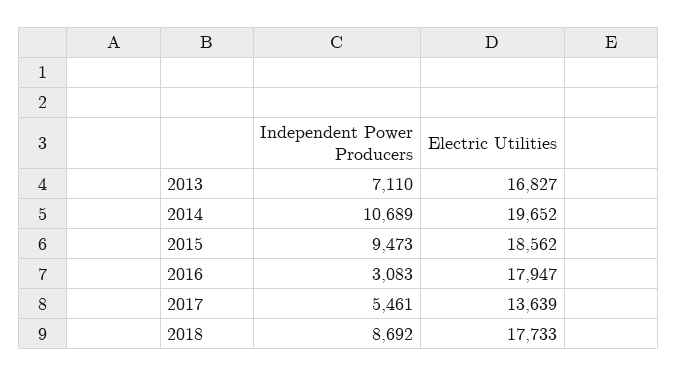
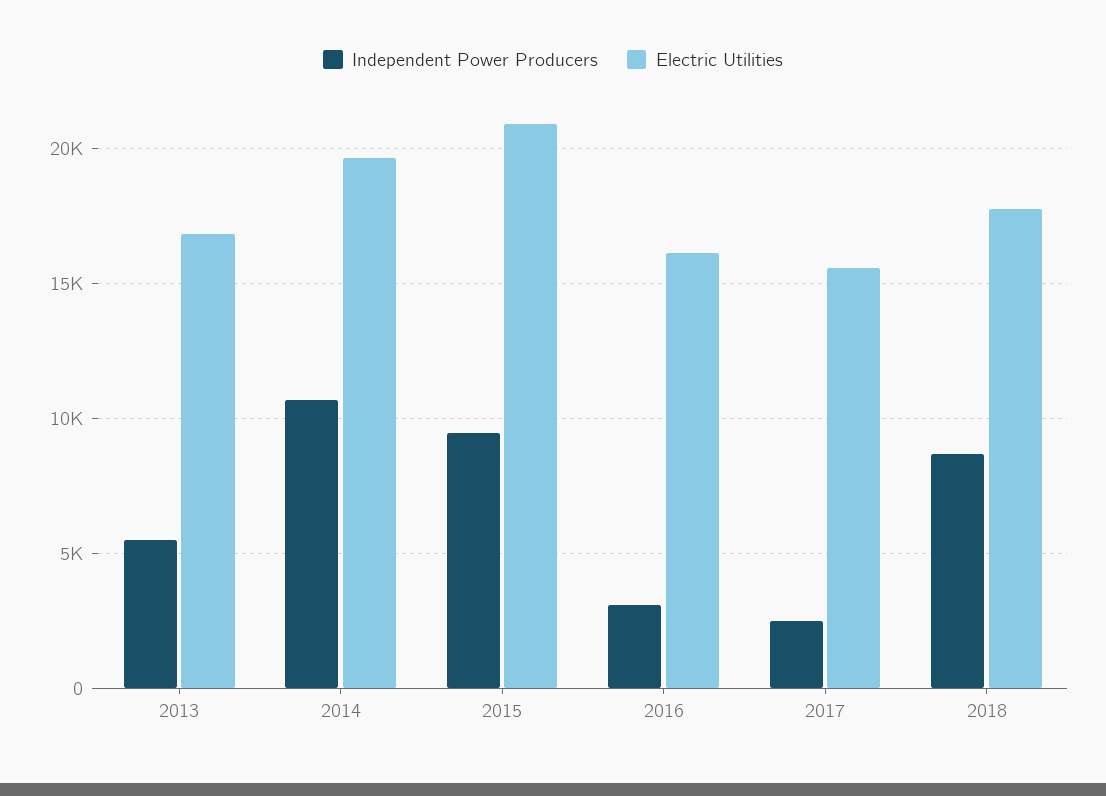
Independent Power Producers, 2013: 7110 -> 5500
Electric Utilities, 2015: 18562 -> 21000
Electric Utilities, 2016: 17947 -> 16000
Independent Power Producers, 2017: 5461 -> 2500
Electric Utilities, 2017: 13639 -> 15500

